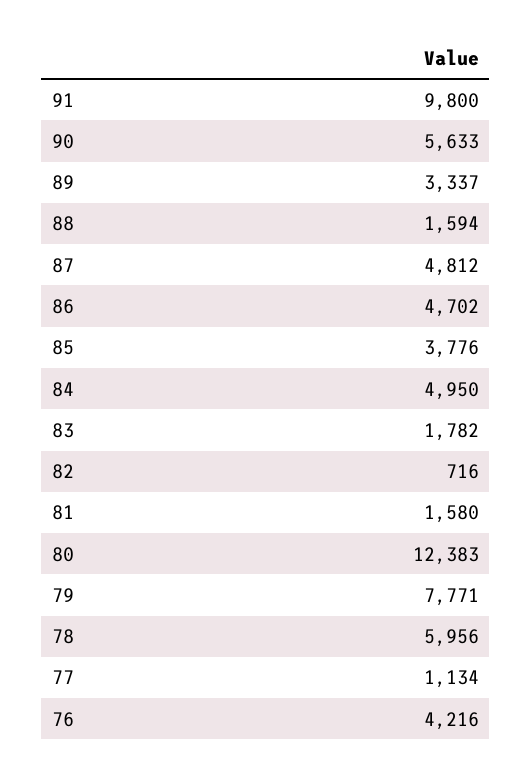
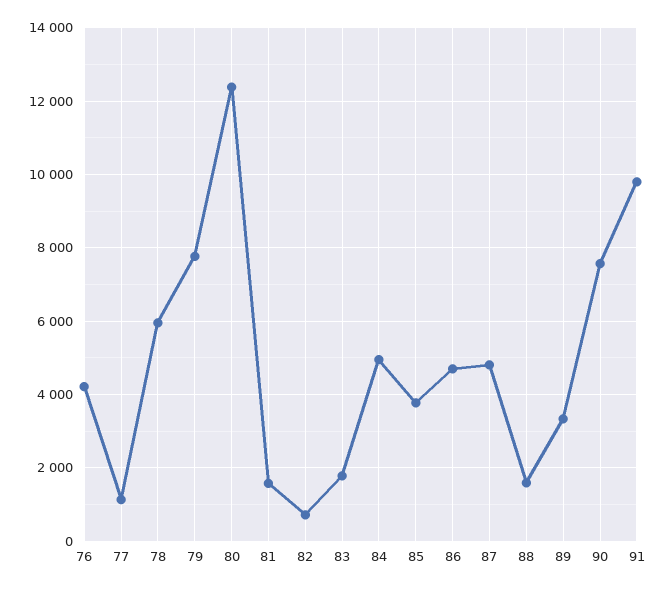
90: 5633 -> 7600

